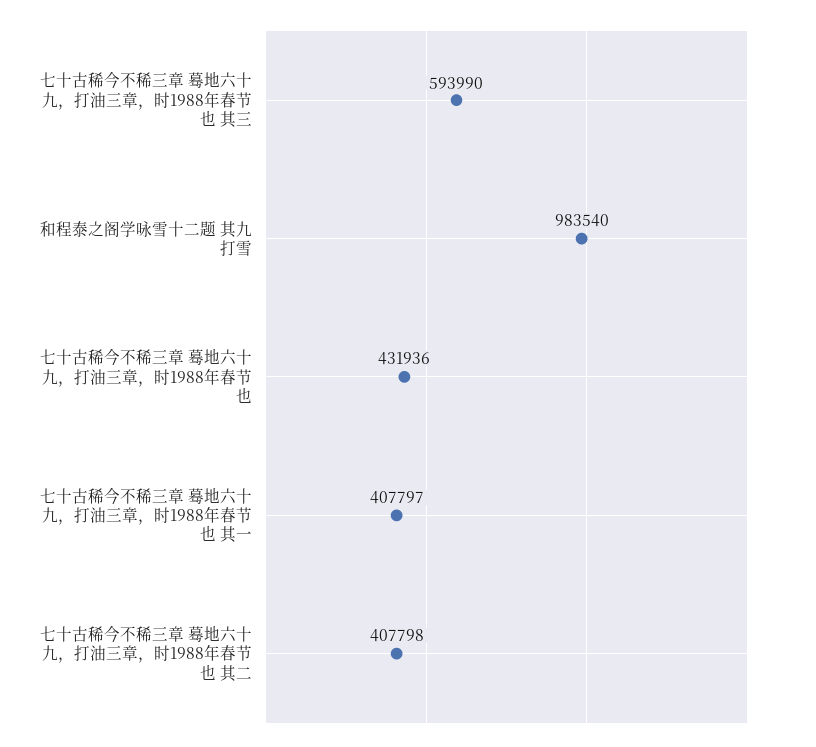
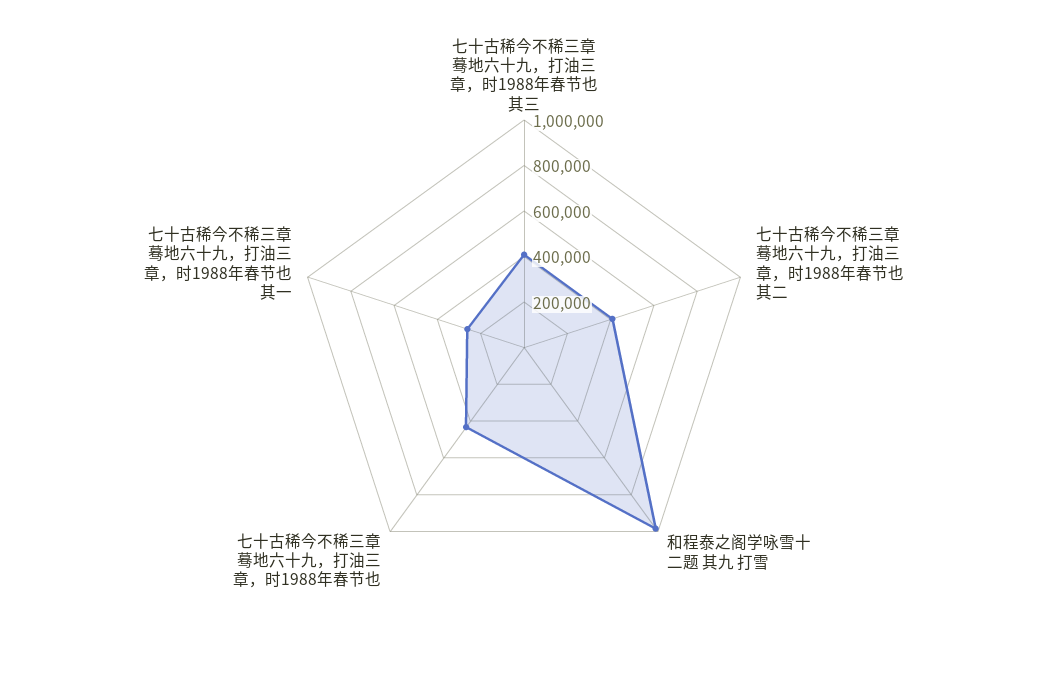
七十古稀今不稀三章 蓦地六十九，打油三章，时1988年春节也 其三: 593990 -> 400000
七十古稀今不稀三章 蓦地六十九，打油三章，时1988年春节也 其一: 407797 -> 250000

